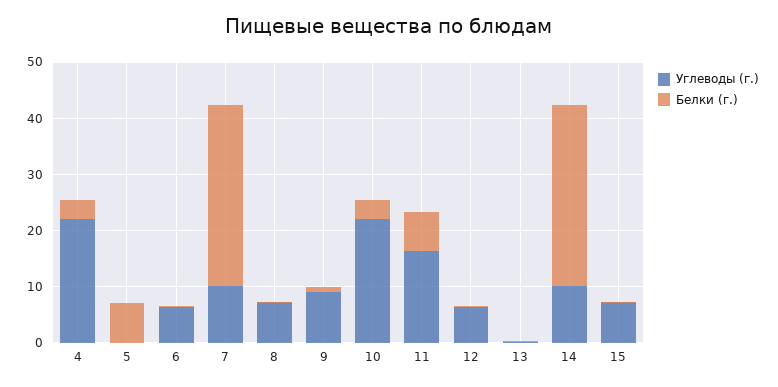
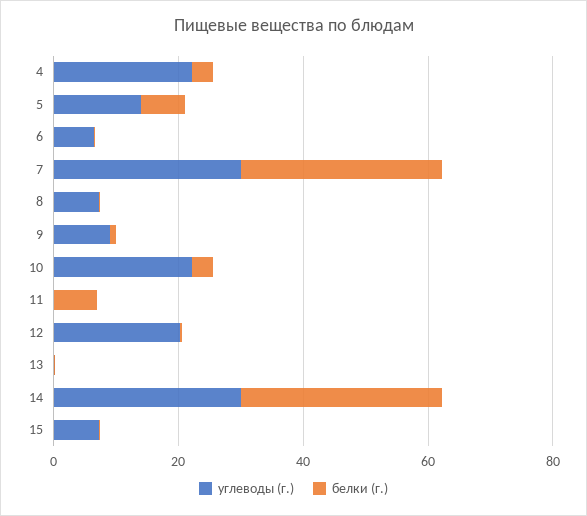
Углеводы (г.), 5: 0 -> 15
Углеводы (г.), 7: 10 -> 30
Углеводы (г.), 11: 16 -> 0
Углеводы (г.), 12: 6 -> 20
Углеводы (г.), 14: 10 -> 30

